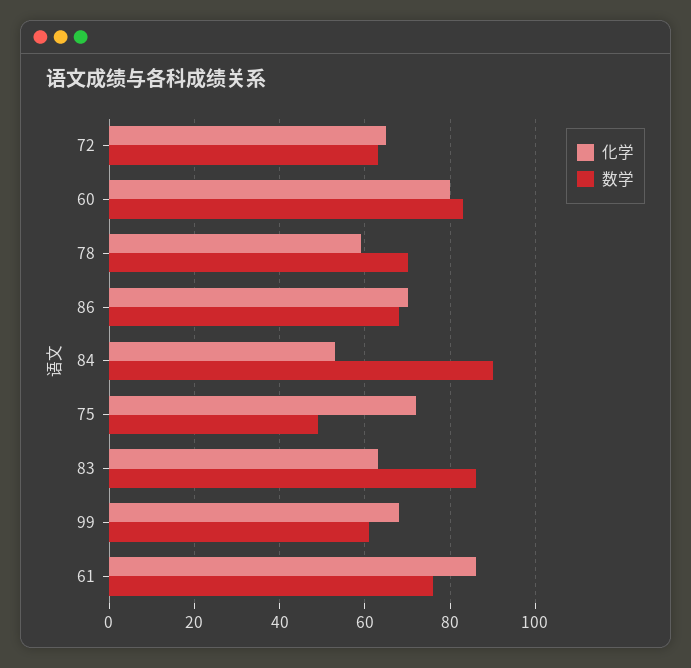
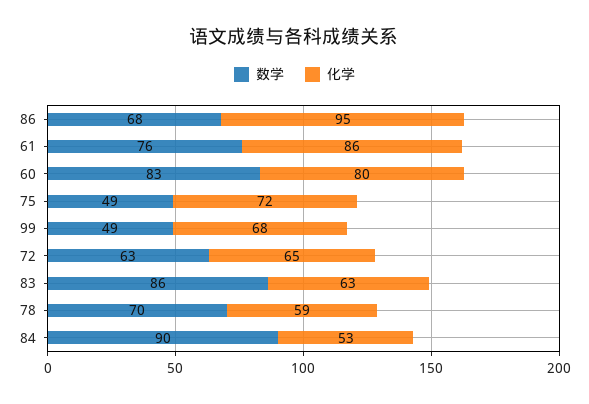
化学, 86: 70 -> 95
数学, 99: 60 -> 49

